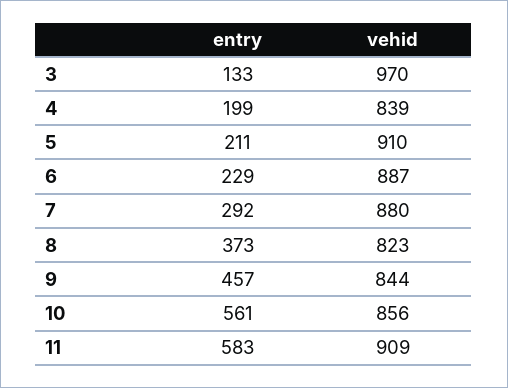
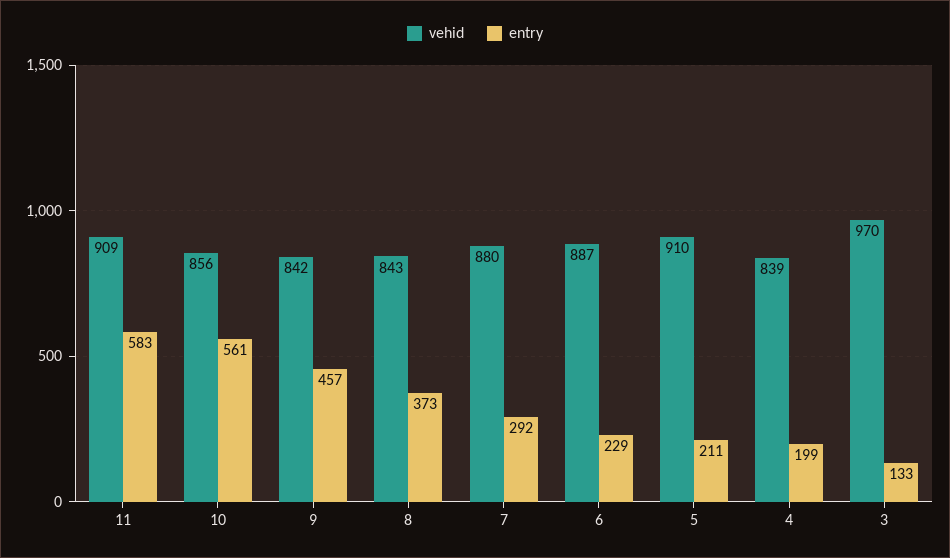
vehid, 8: 823 -> 843
vehid, 9: 844 -> 842

